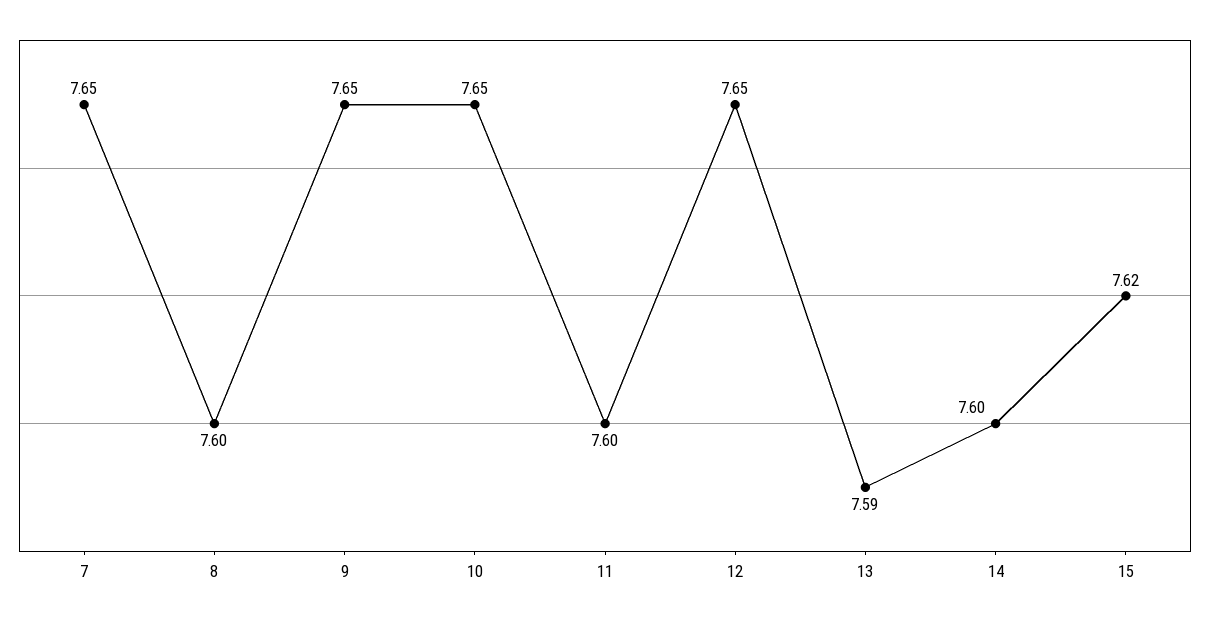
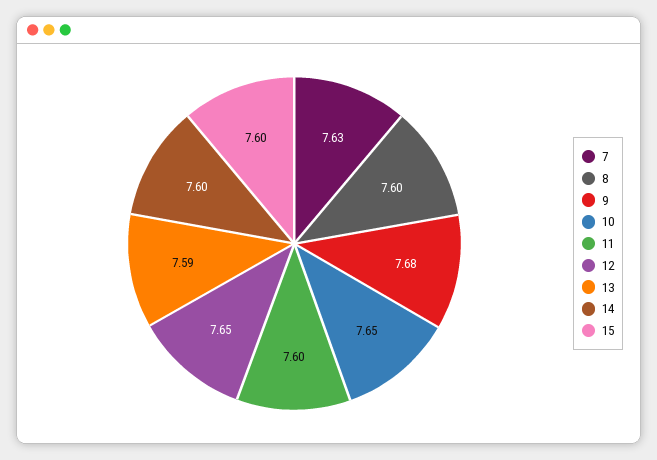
7: 7.65 -> 7.63
9: 7.65 -> 7.68
15: 7.62 -> 7.6

